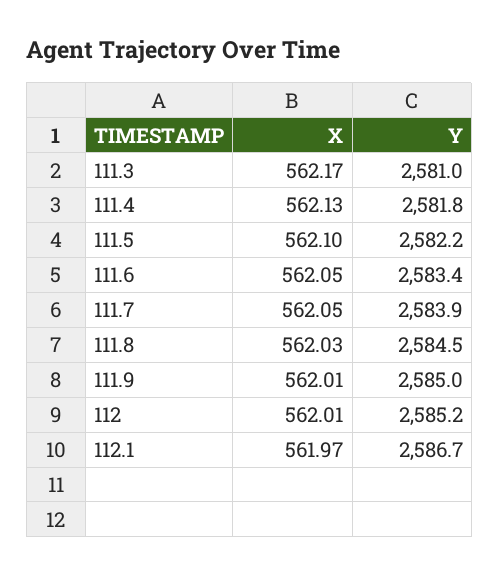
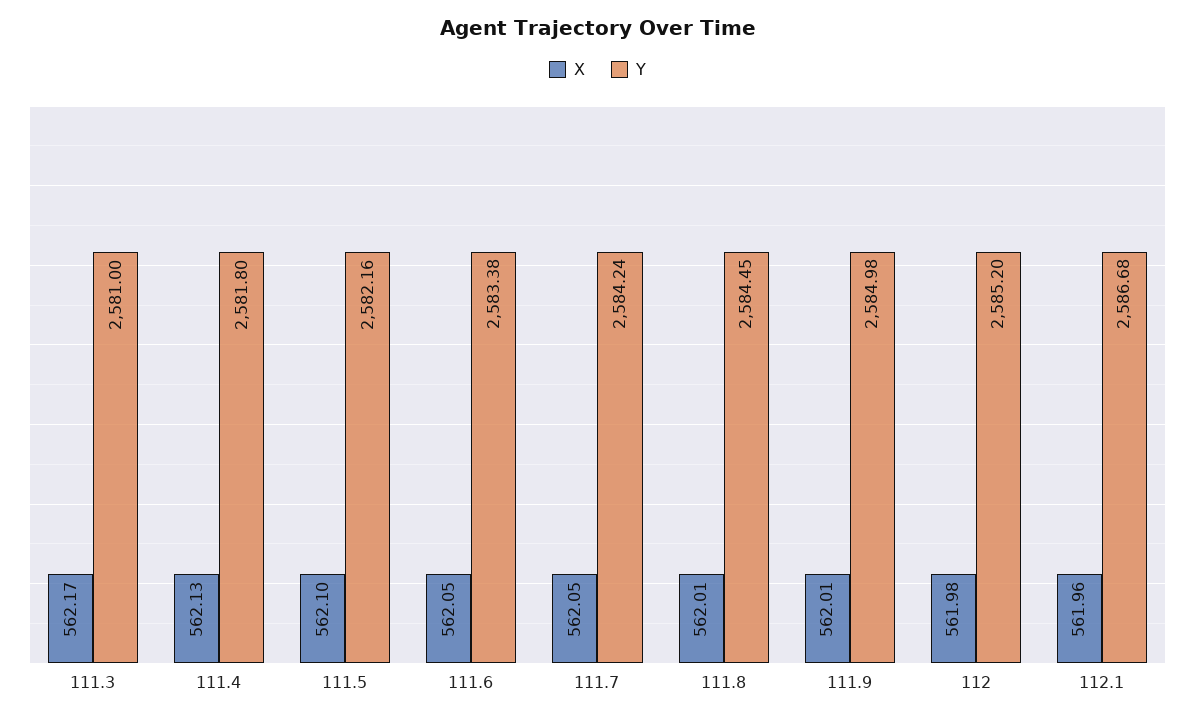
Y, 111.7: 2583.9 -> 2584.24
X, 111.8: 562.03 -> 562.01
X, 112: 562.01 -> 561.98
X, 112.1: 561.97 -> 561.96

